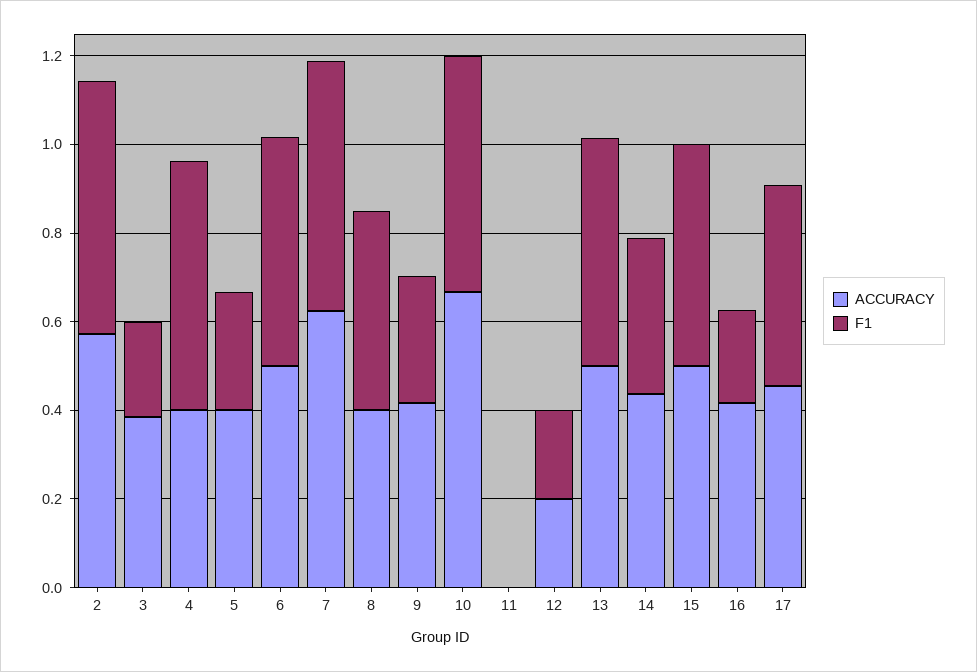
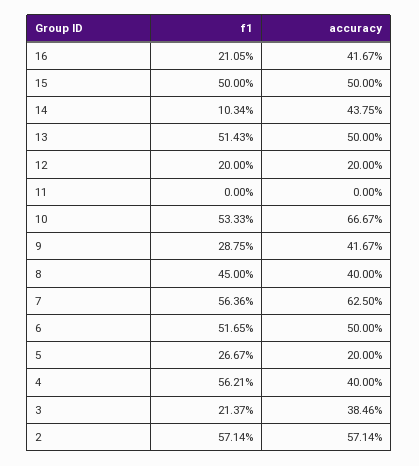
ACCURACY, 5: 0.4 -> 0.2
F1, 14: 0.35 -> 0.1034
ACCURACY, 17: 0.45 -> none
F1, 17: 0.45 -> none

